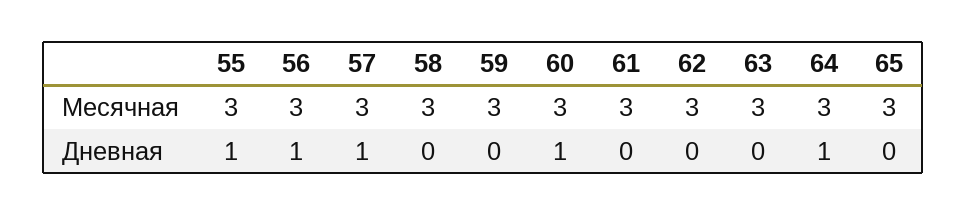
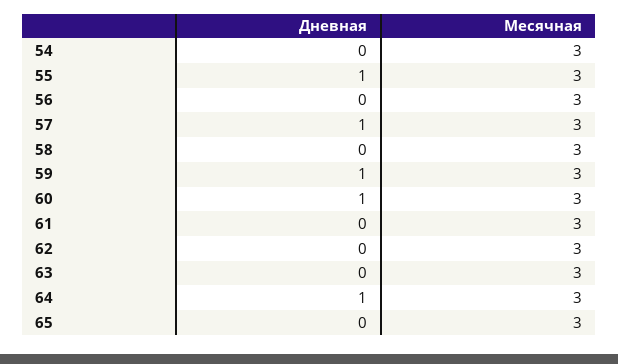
56, Дневная: 1 -> 0
59, Дневная: 0 -> 1
54, Дневная: none -> 0
54, Месячная: none -> 3

